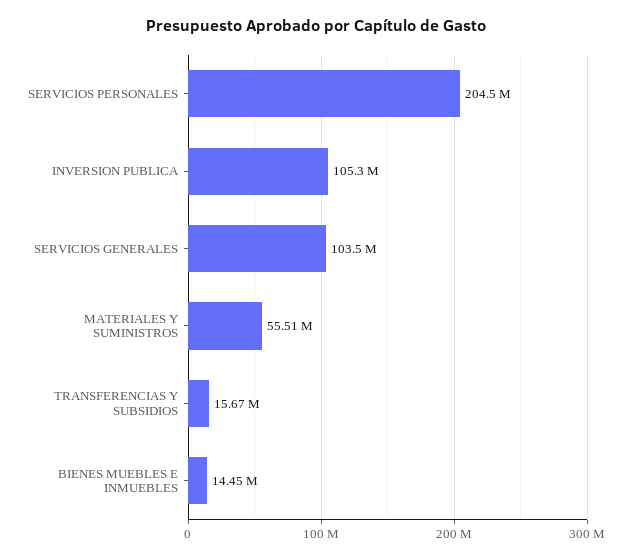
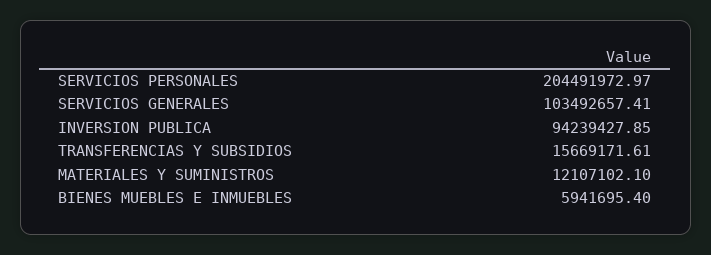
INVERSION PUBLICA: 105300000 -> 94239427.85
MATERIALES Y SUMINISTROS: 55510000 -> 12107102.1
BIENES MUEBLES E INMUEBLES: 14450000 -> 5941695.4

